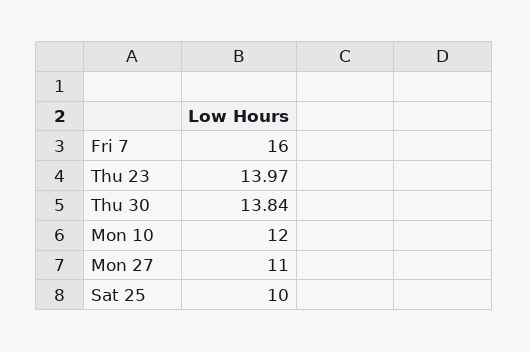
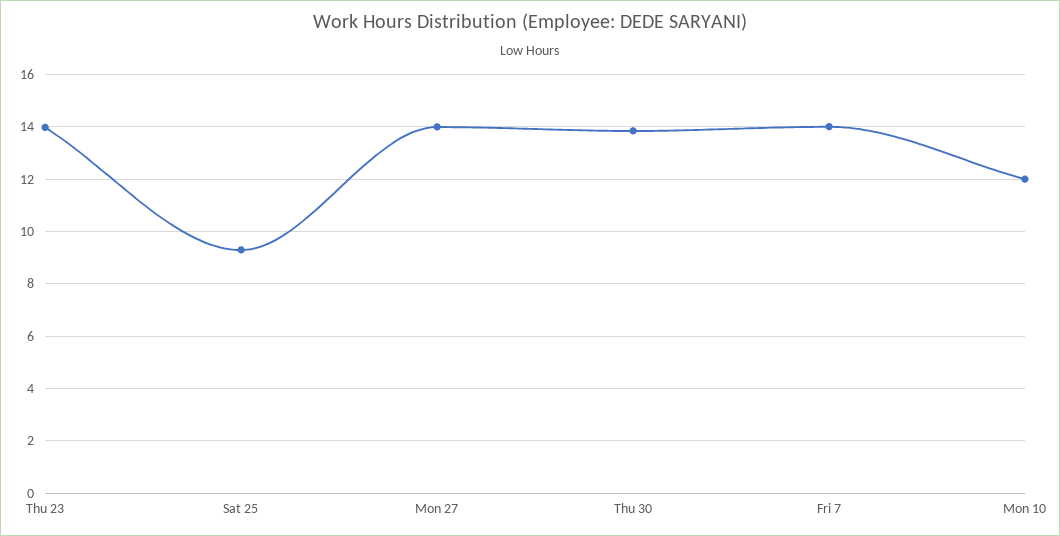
Fri 7: 16 -> 14
Mon 27: 11 -> 14
Sat 25: 10 -> 9.25

